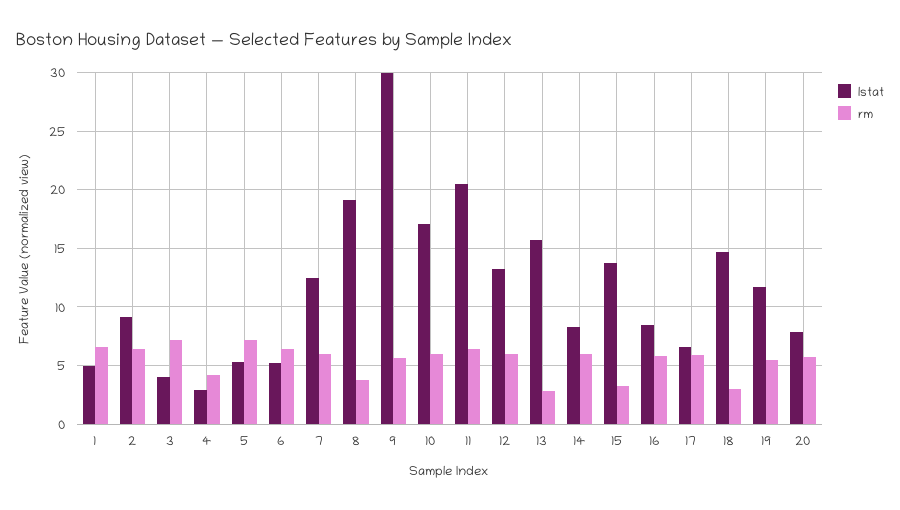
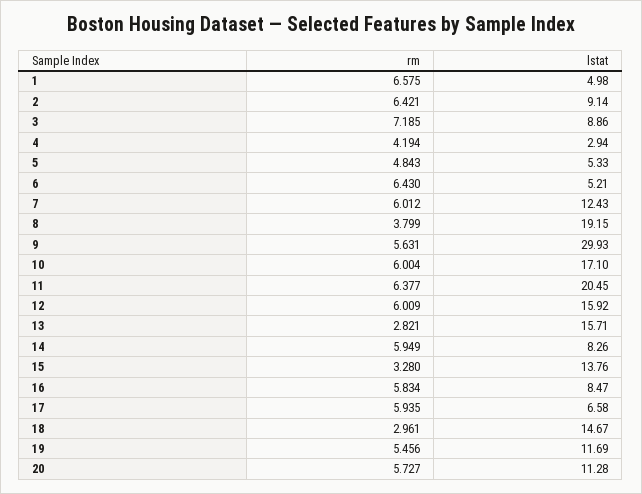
lstat, 3: 4 -> 8.86
rm, 5: 7 -> 4.843
lstat, 12: 13 -> 15.92
lstat, 20: 8 -> 11.28

